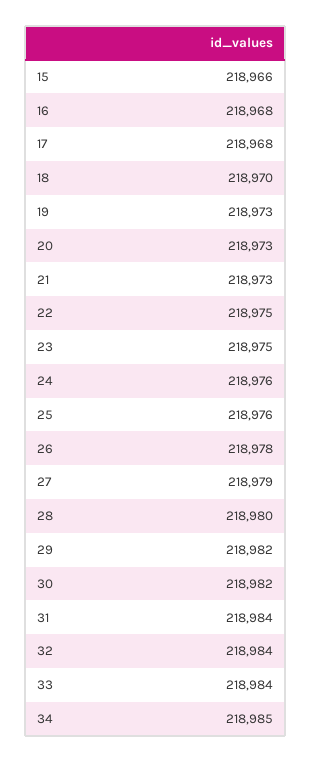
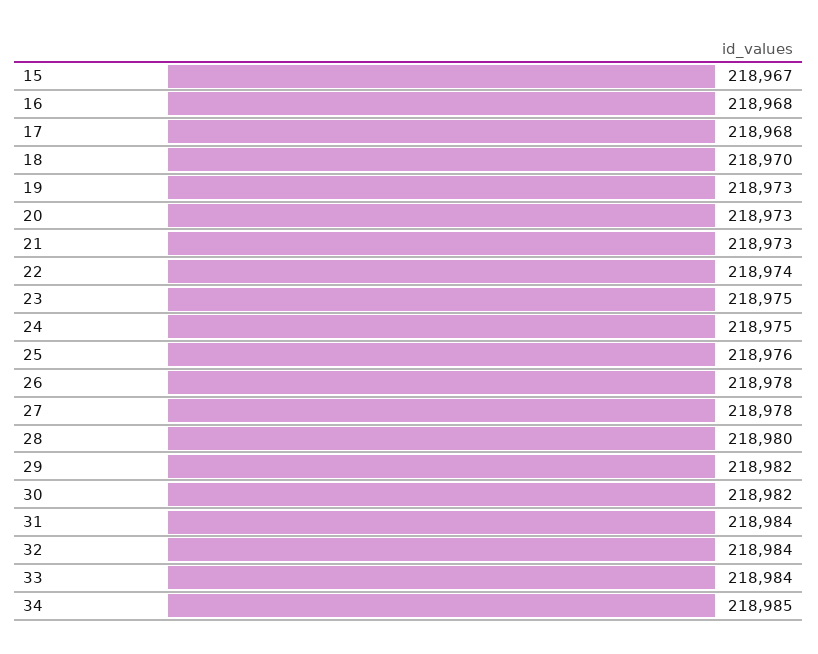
15: 218966 -> 218967
22: 218975 -> 218974
24: 218976 -> 218975
27: 218979 -> 218978

